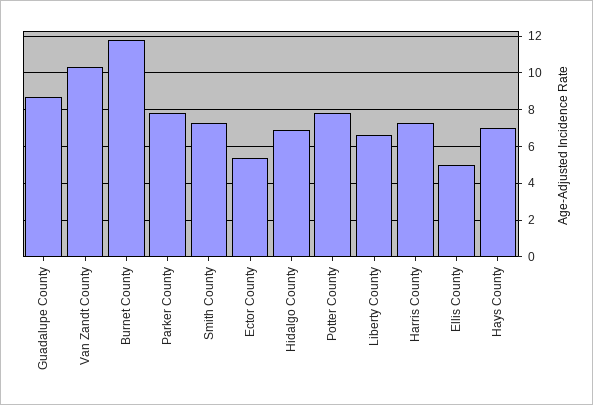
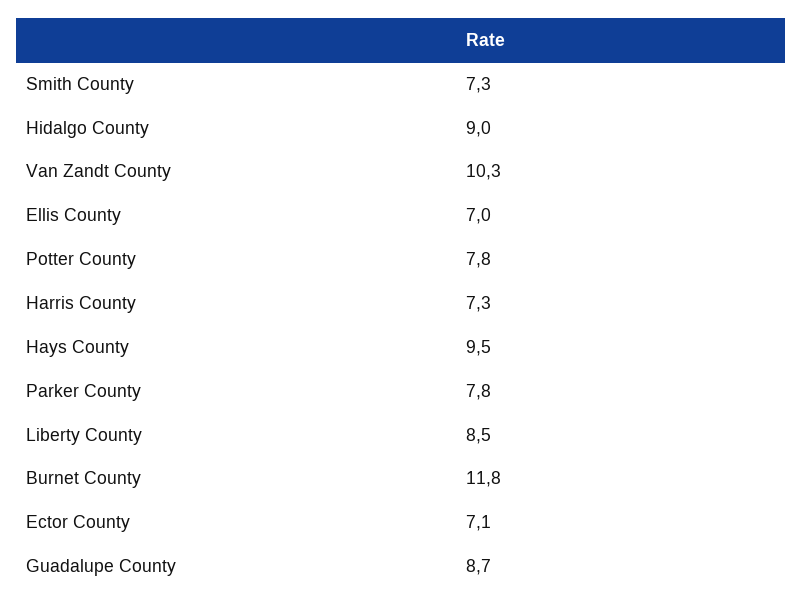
Ector County: 5.5 -> 7.1
Hidalgo County: 7 -> 9
Liberty County: 6.5 -> 8.5
Ellis County: 5 -> 7
Hays County: 7 -> 9.5

